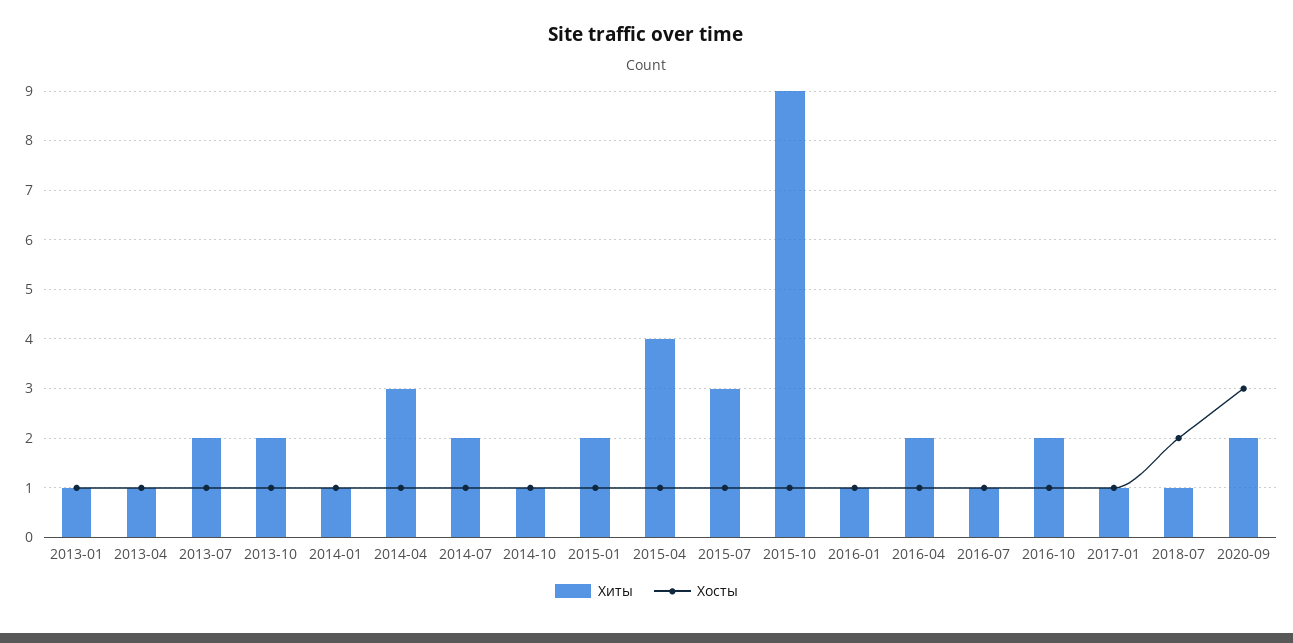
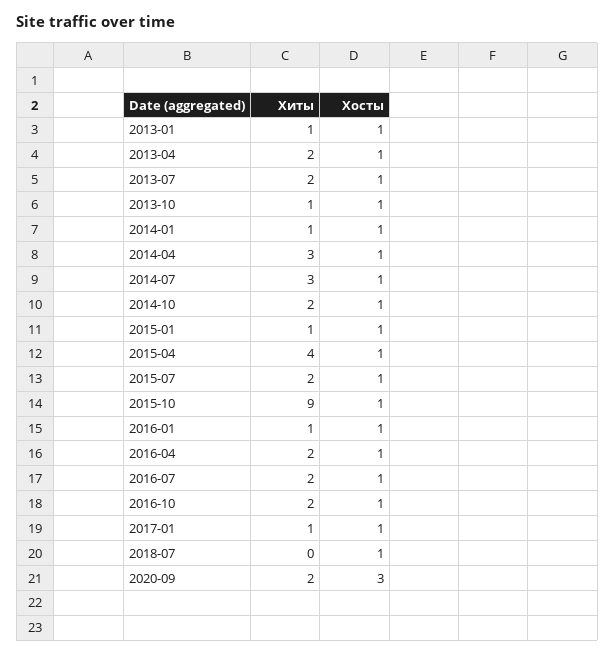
Хиты, 2013-04: 1 -> 2
Хиты, 2013-10: 2 -> 1
Хиты, 2014-07: 2 -> 3
Хиты, 2014-10: 1 -> 2
Хиты, 2015-01: 2 -> 1
Хиты, 2015-07: 3 -> 2
Хиты, 2016-07: 1 -> 2
Хиты, 2018-07: 1 -> 0
Хосты, 2018-07: 2 -> 1

